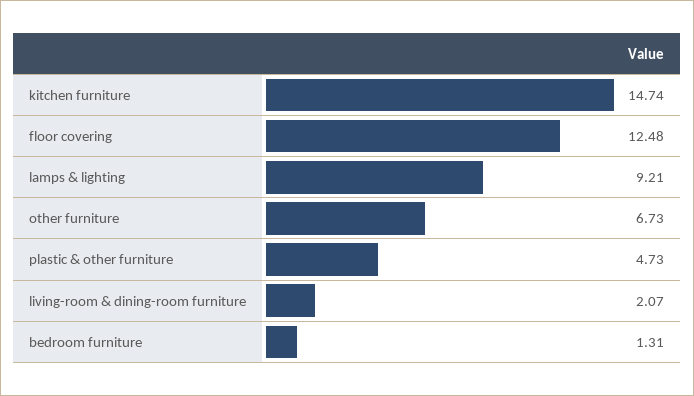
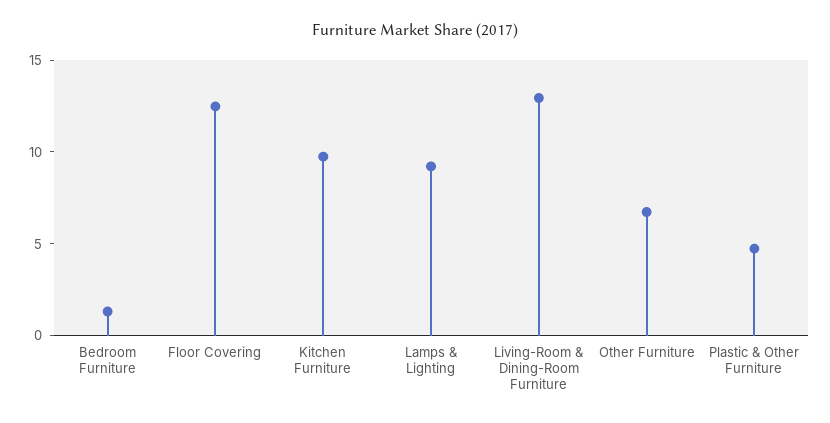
kitchen furniture: 14.74 -> 10
living-room & dining-room furniture: 2.07 -> 13

